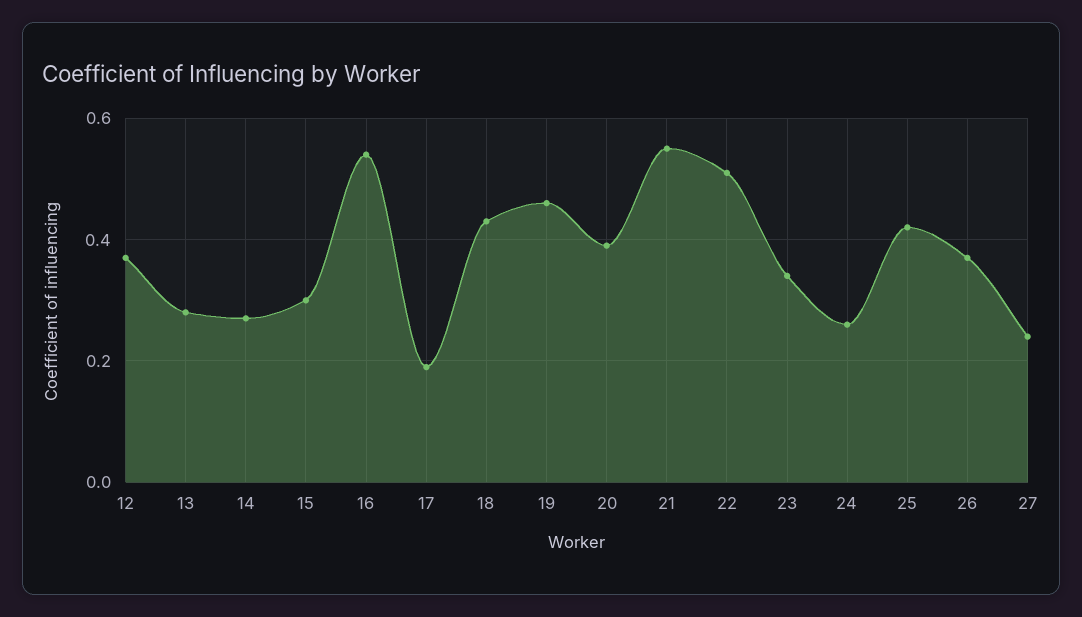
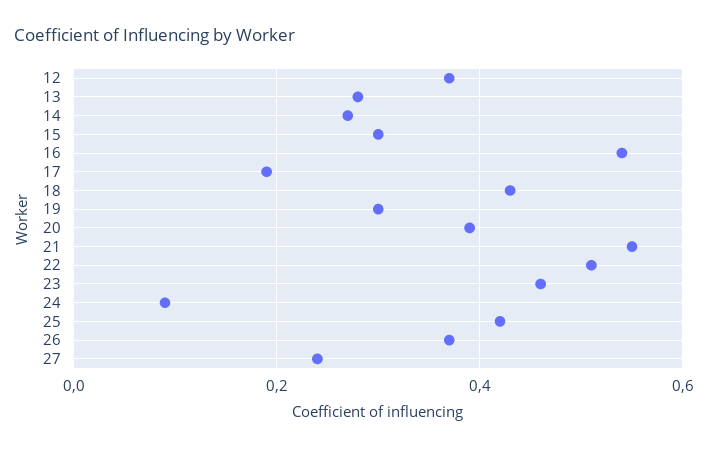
19: 0.45 -> 0.3
23: 0.35 -> 0.45
24: 0.25 -> 0.1

